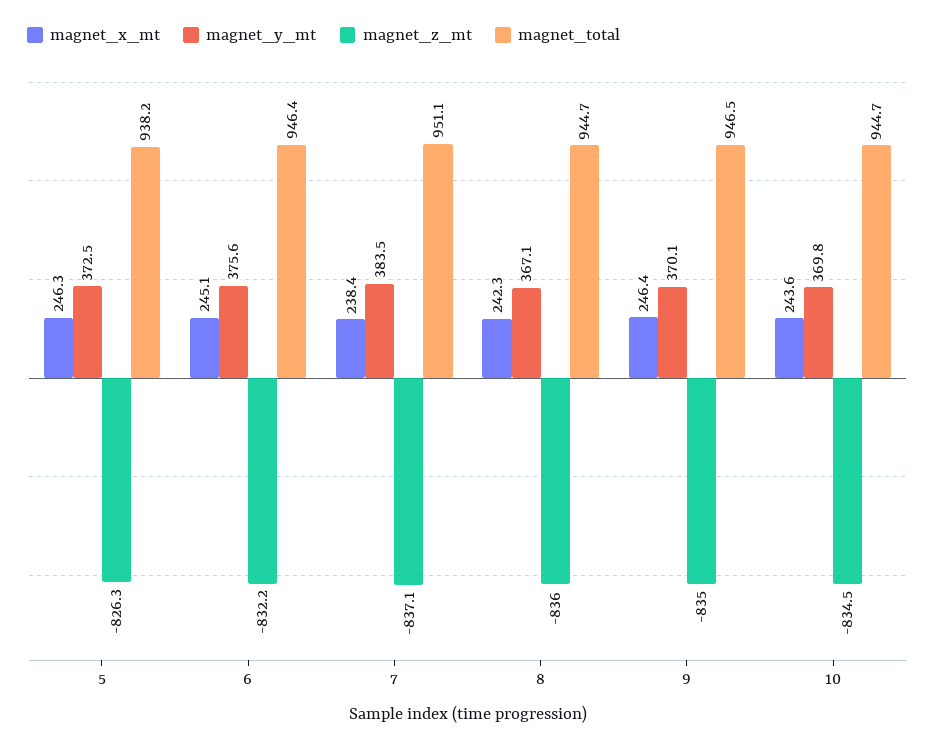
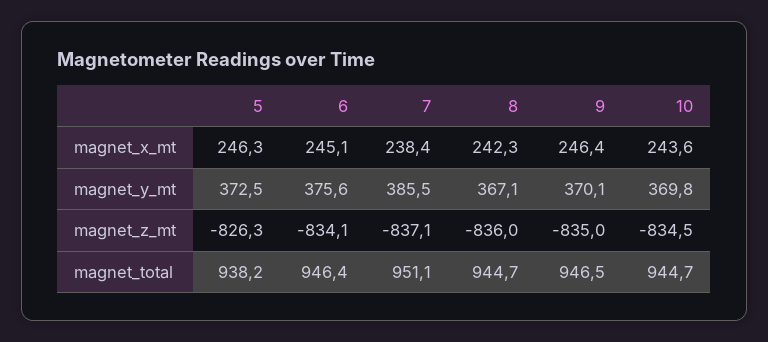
magnet_z_mt, 6: -832.2 -> -834.1
magnet_y_mt, 7: 383.5 -> 385.5

